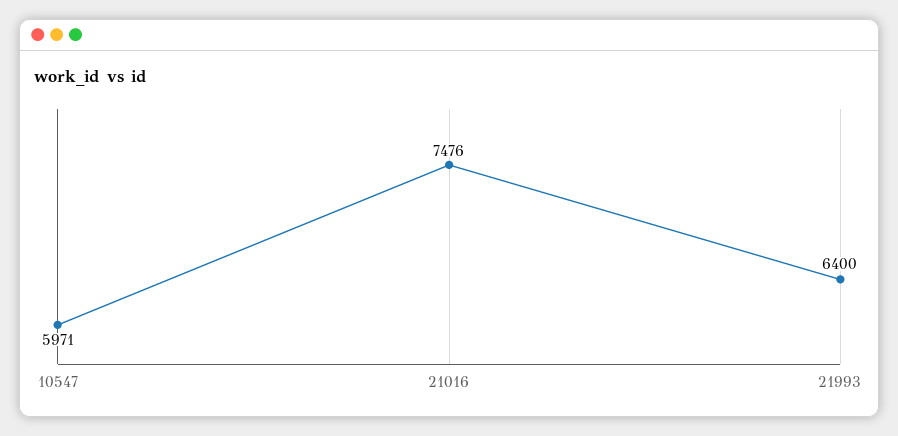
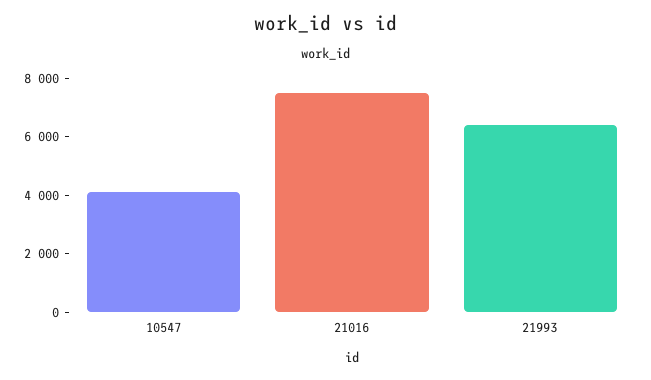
10547: 5971 -> 4000

